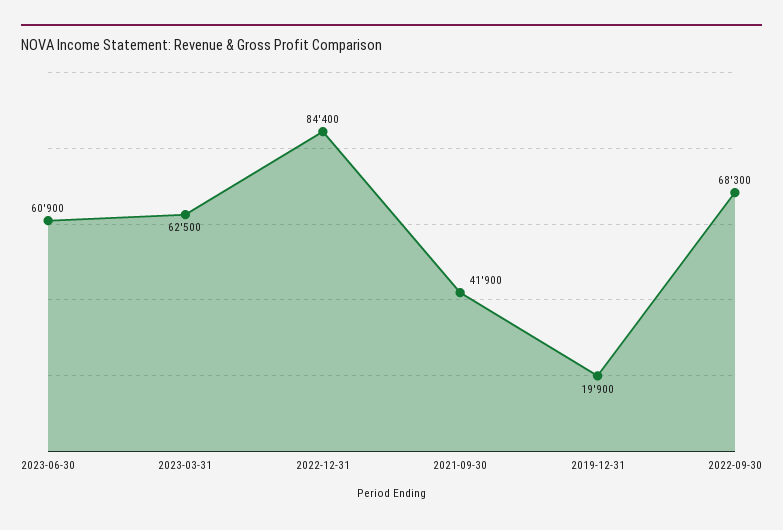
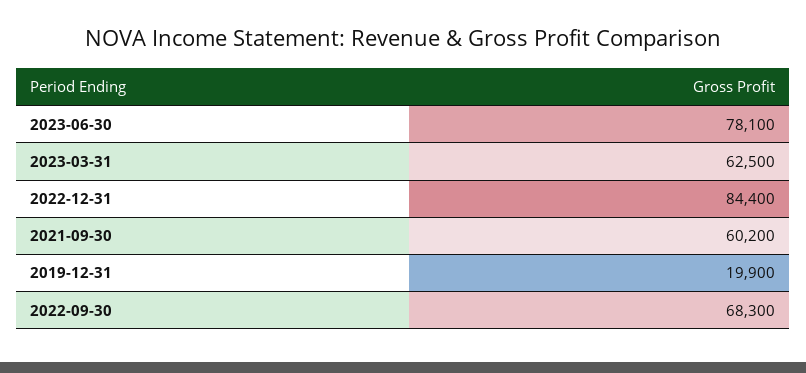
2023-06-30: 60900 -> 78100
2021-09-30: 41900 -> 60200

